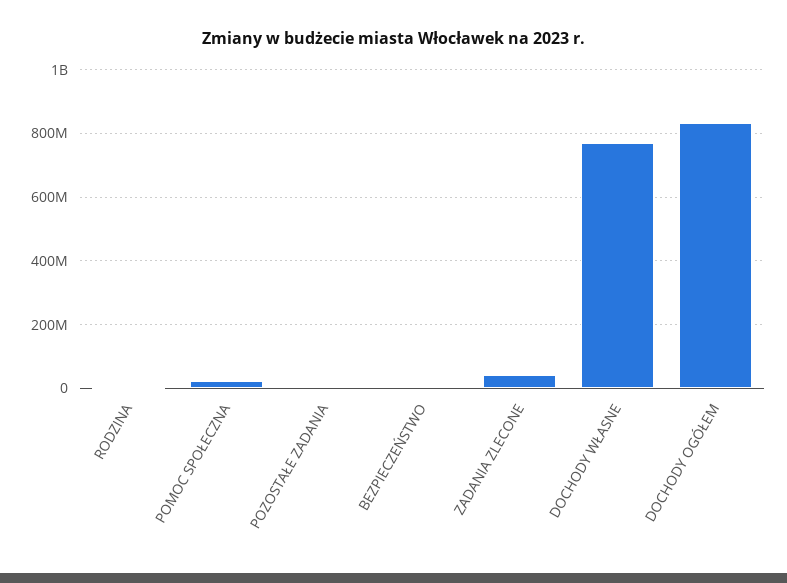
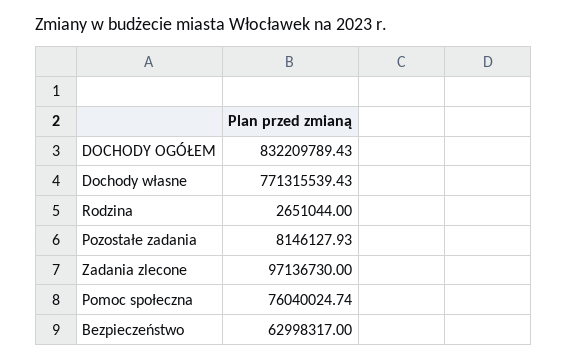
POMOC SPOŁECZNA: 20000000 -> 76040024.74
BEZPIECZEŃSTWO: 0 -> 62998317
ZADANIA ZLECONE: 40000000 -> 97136730

